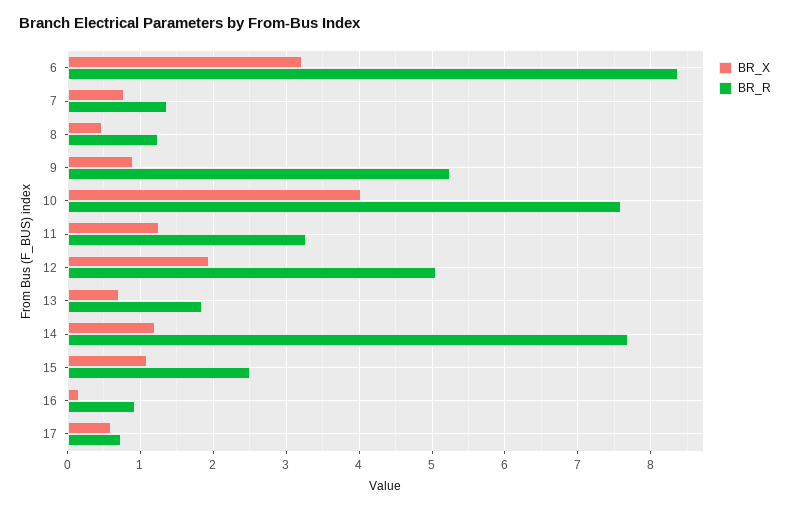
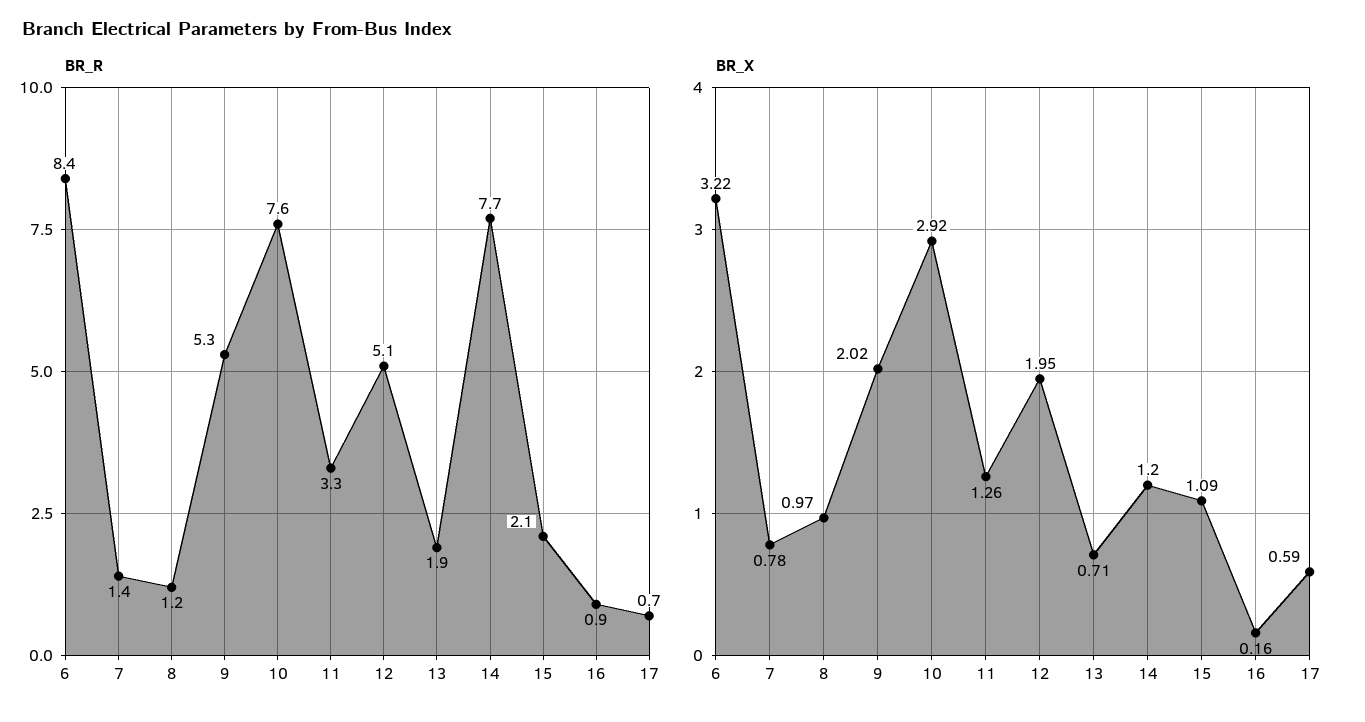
BR_X, 8: 0.5 -> 0.97
BR_X, 9: 0.9 -> 2.02
BR_X, 10: 4 -> 2.92
BR_R, 15: 2.5 -> 2.1

